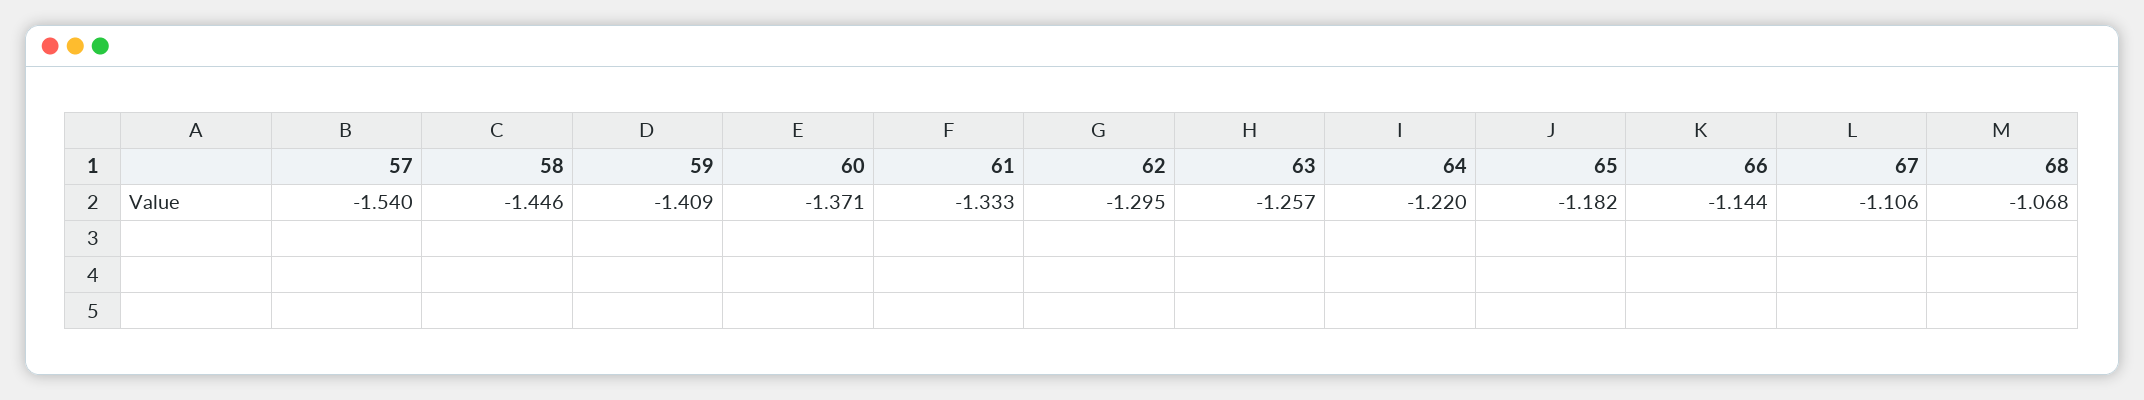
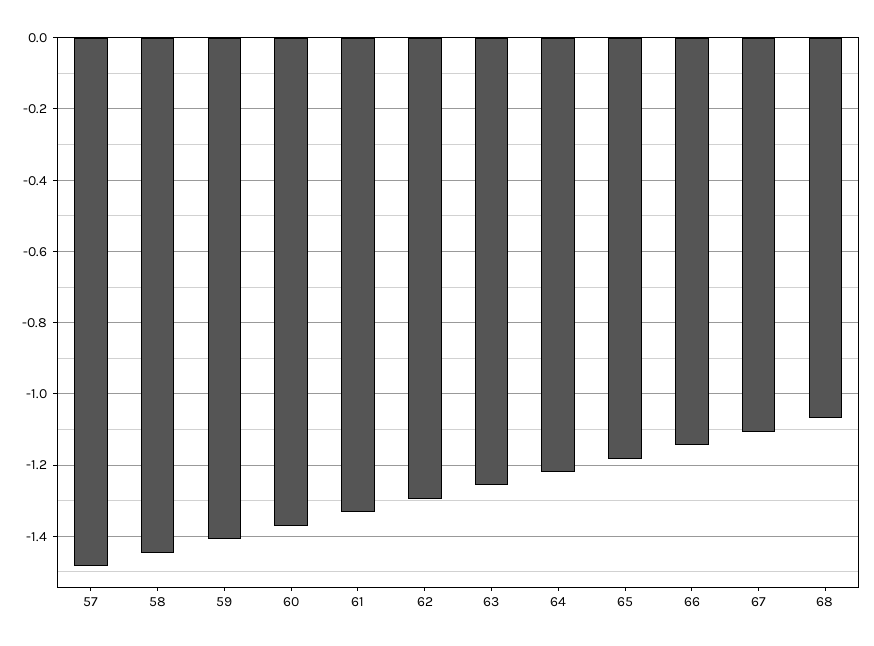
57: -1.54 -> -1.48

